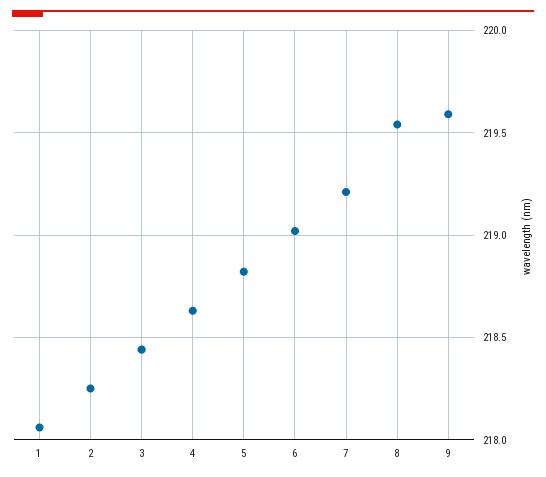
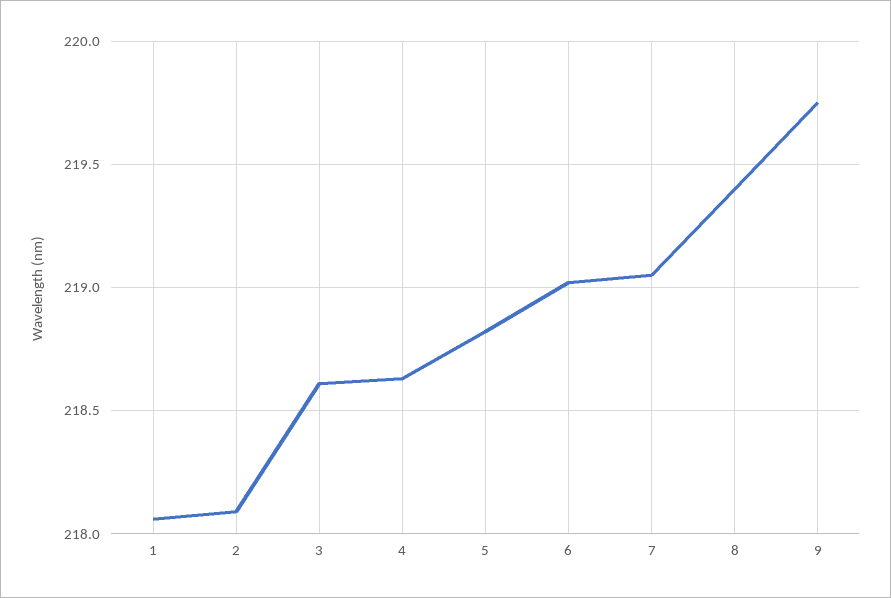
2: 218.25 -> 218.1
3: 218.45 -> 218.6
7: 219.2 -> 219.05
8: 219.55 -> 219.4
9: 219.6 -> 219.75

